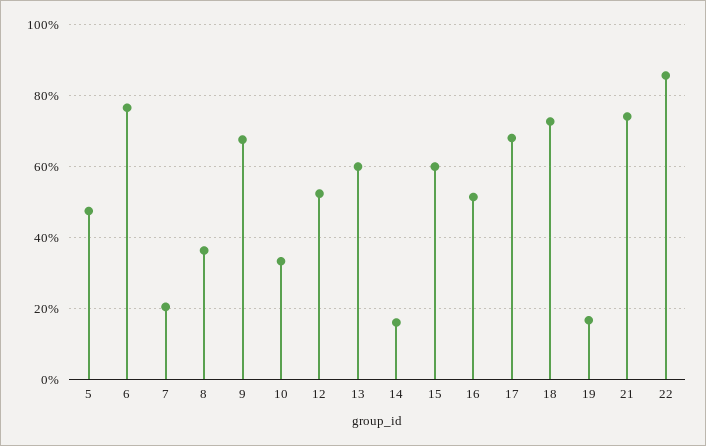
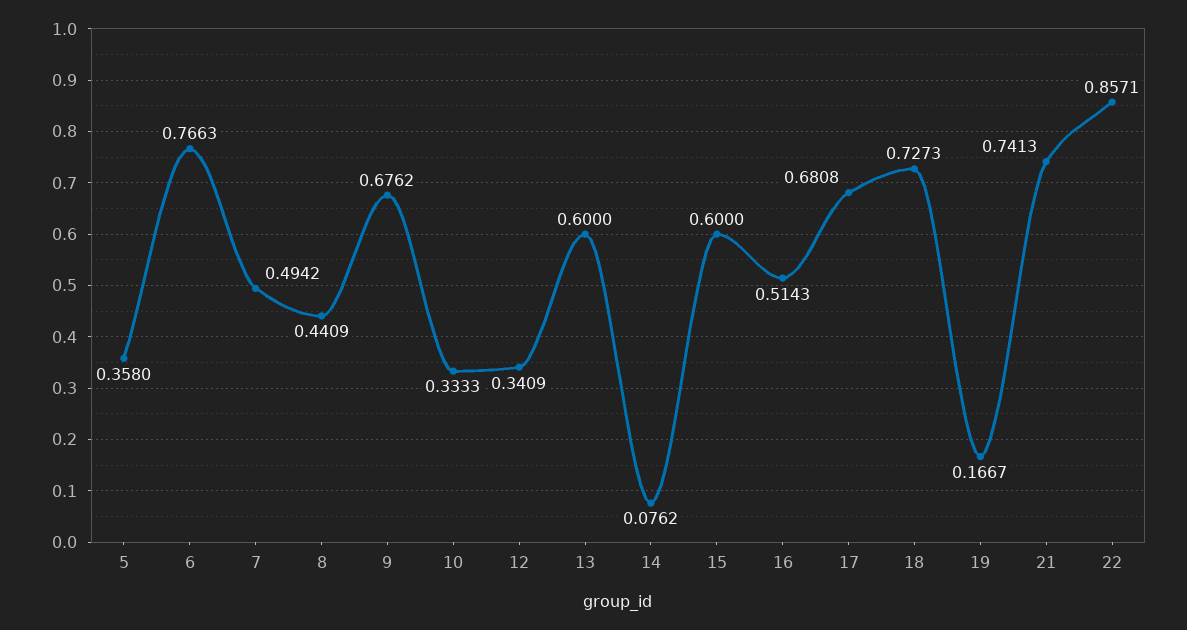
5: 0.48 -> 0.358
7: 0.2 -> 0.4942
8: 0.36 -> 0.4409
12: 0.52 -> 0.3409
14: 0.16 -> 0.0762

